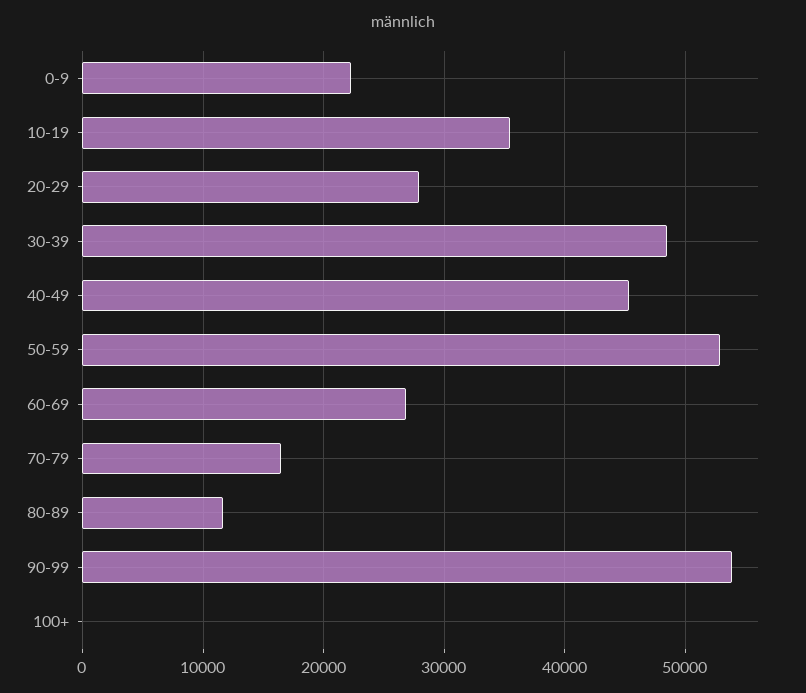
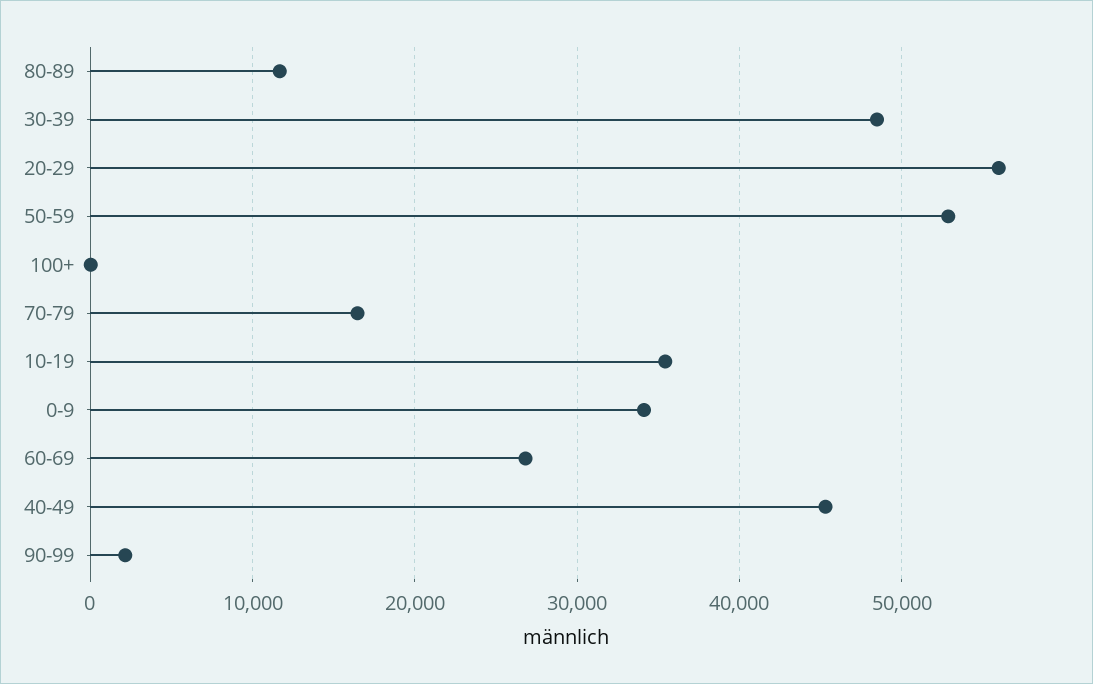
0-9: 22000 -> 34000
20-29: 28000 -> 56000
90-99: 54000 -> 2000

